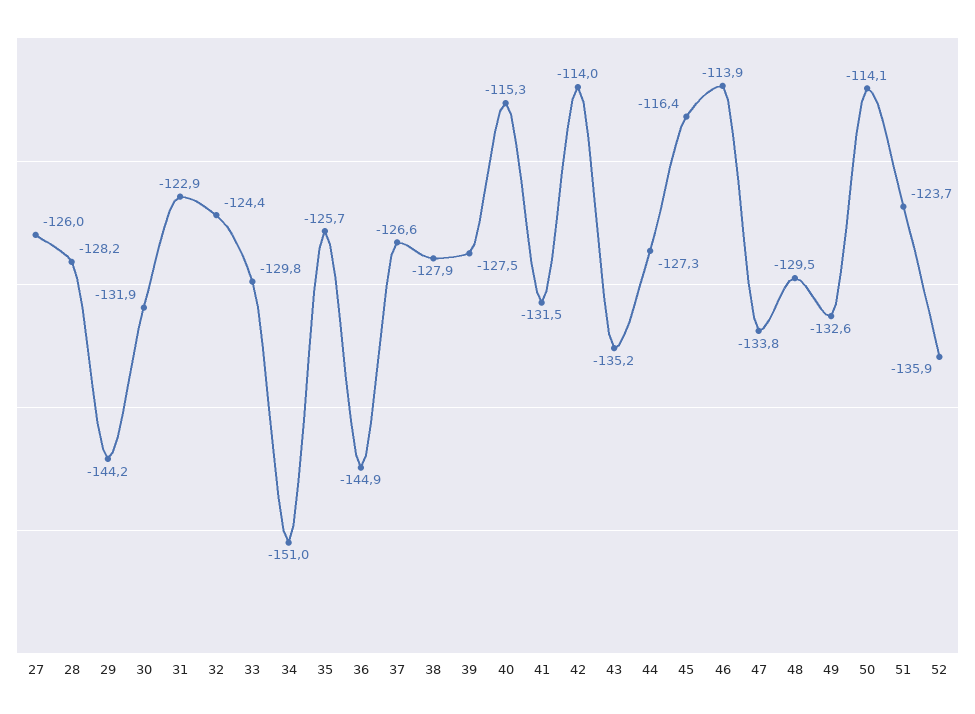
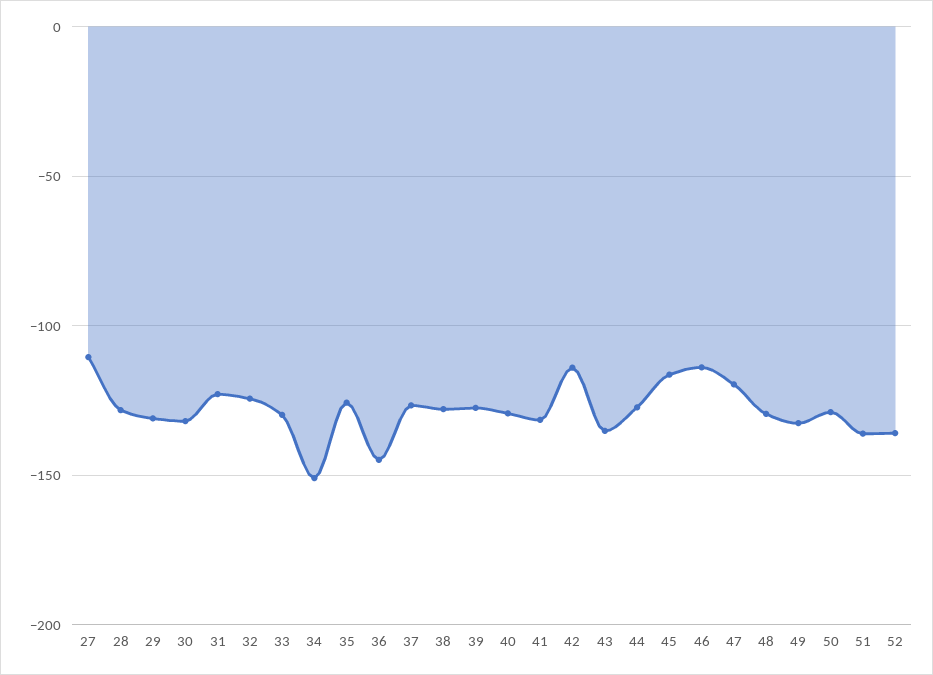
27: -126 -> -110
29: -144.2 -> -130
40: -115.3 -> -130
47: -133.8 -> -120
50: -114.1 -> -130
51: -123.7 -> -135

